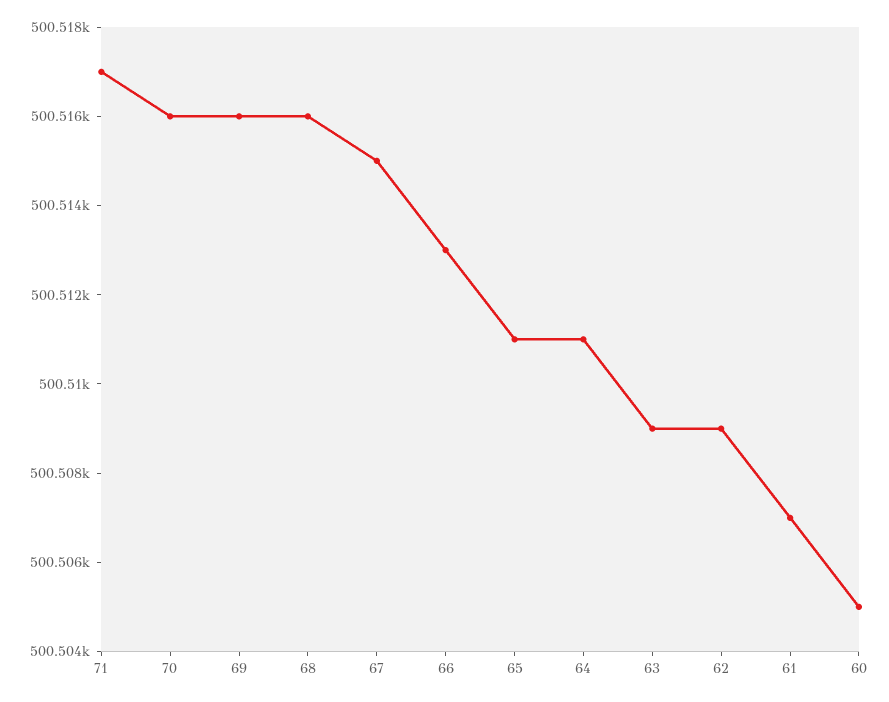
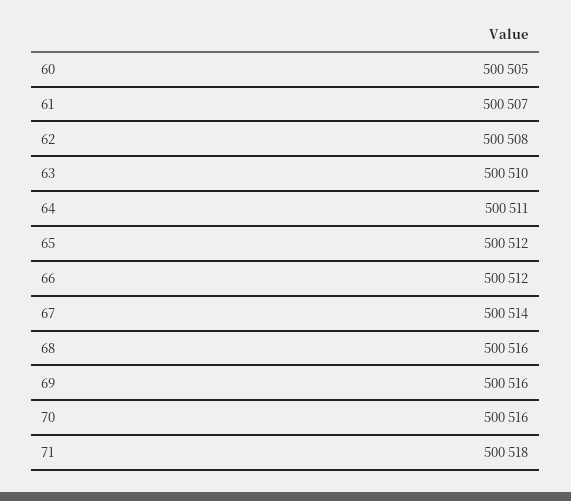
71: 500517 -> 500518
67: 500515 -> 500514
66: 500513 -> 500512
65: 500511 -> 500512
63: 500509 -> 500510
62: 500509 -> 500508

